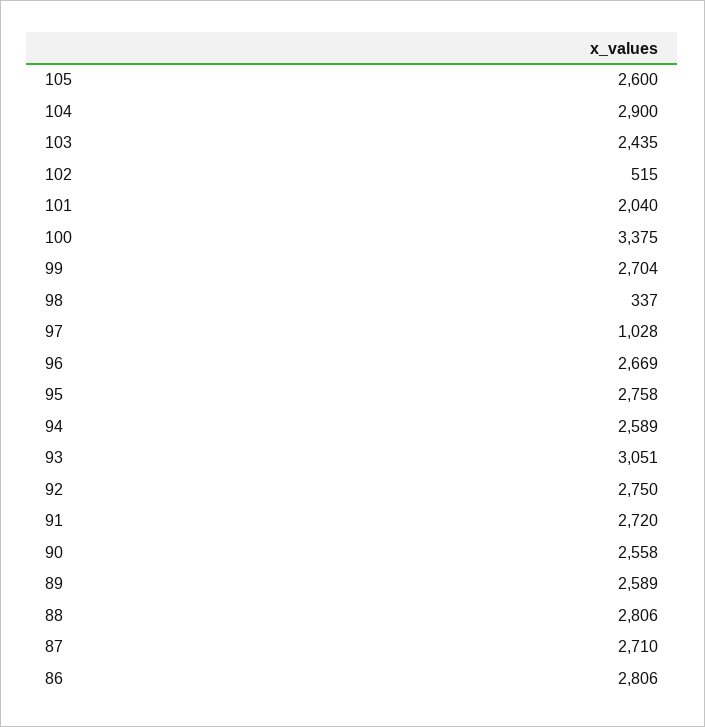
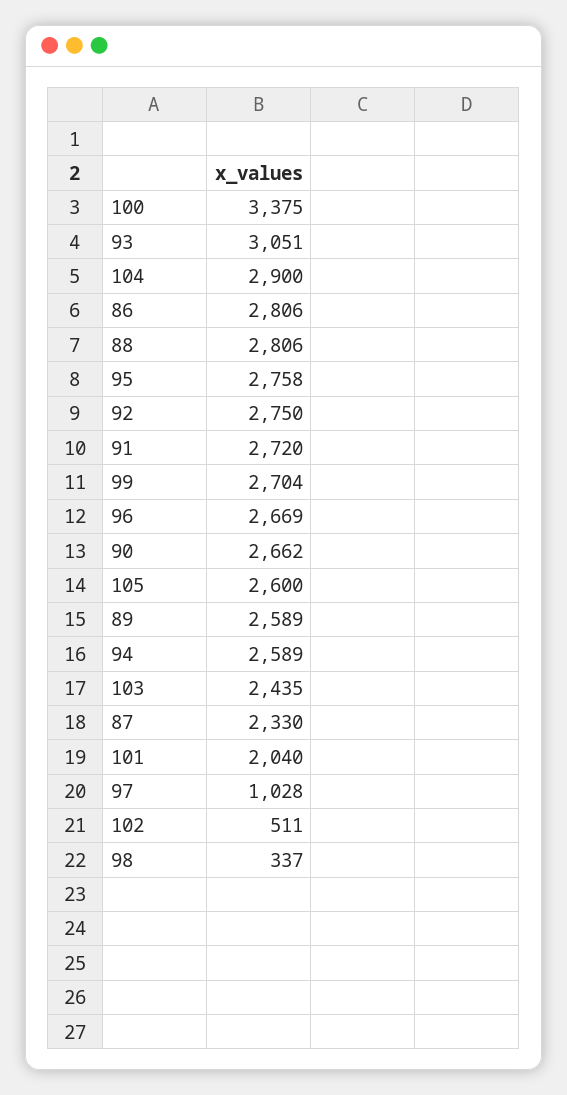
102: 515 -> 511
90: 2558 -> 2662
87: 2710 -> 2330

